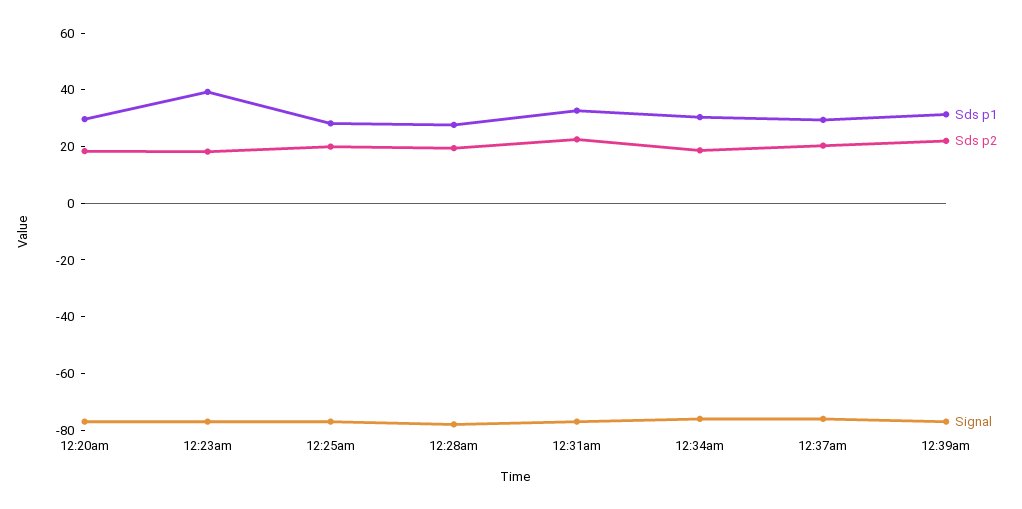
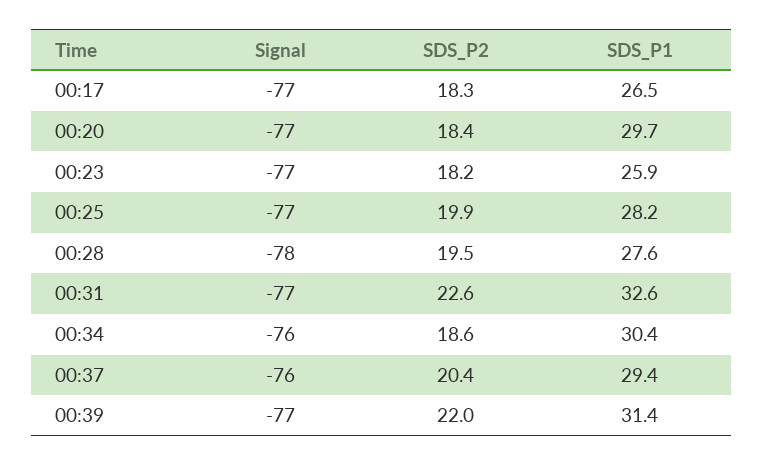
Sds p1, 12:23am: 40 -> 25.9
Signal, 00:17: none -> -77
Sds p2, 00:17: none -> 18.3
Sds p1, 00:17: none -> 26.5

